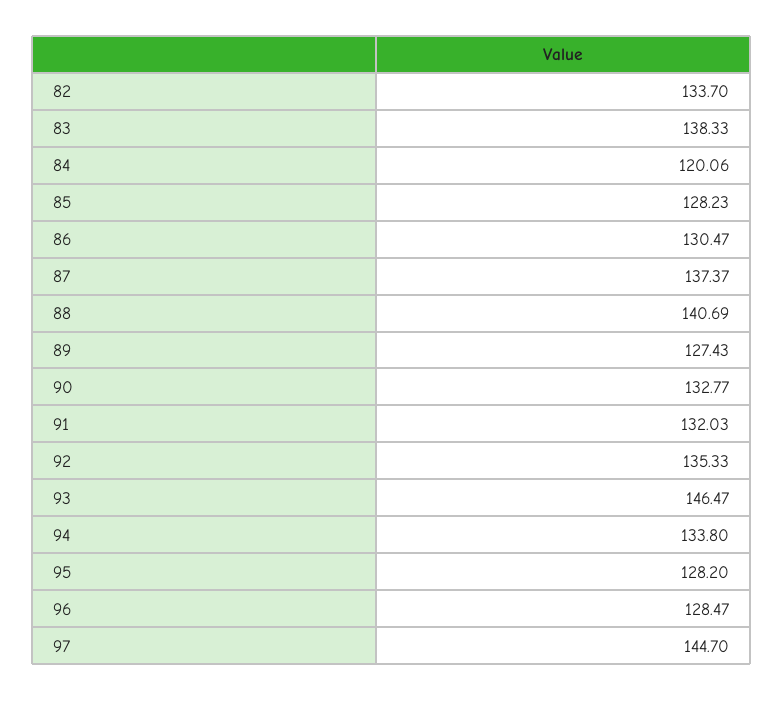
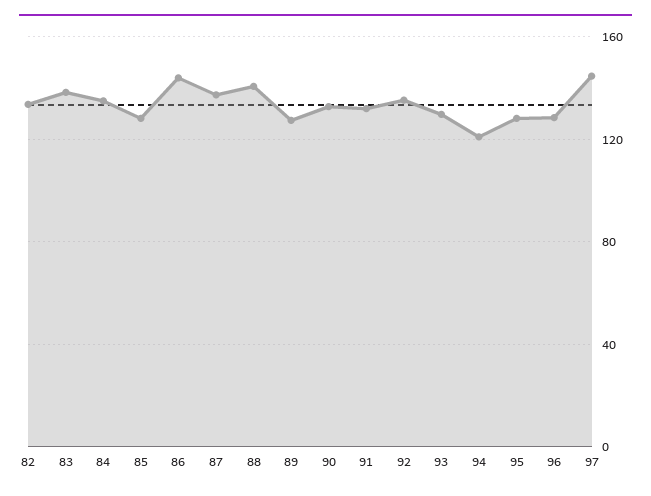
84: 120.06 -> 135
86: 130.47 -> 145
93: 146.47 -> 130
94: 133.8 -> 120

